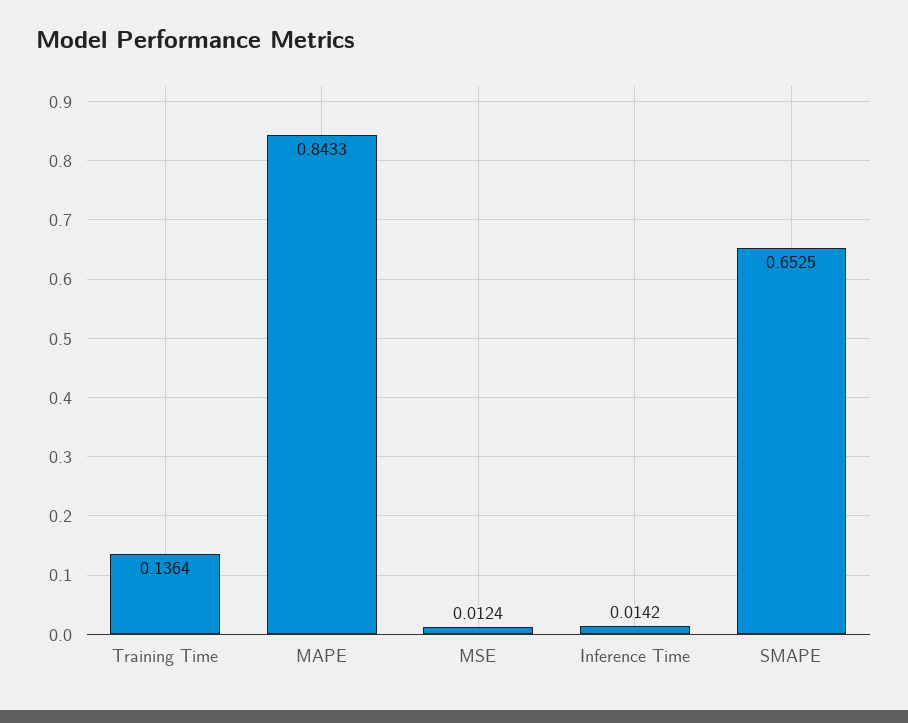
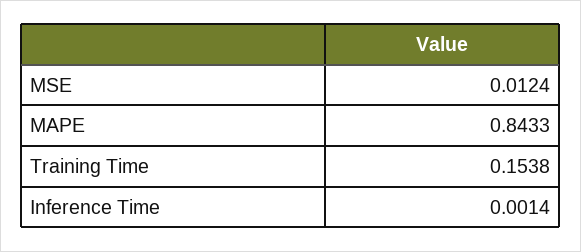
Training Time: 0.1364 -> 0.1538
Inference Time: 0.0142 -> 0.0014
SMAPE: 0.6525 -> none

